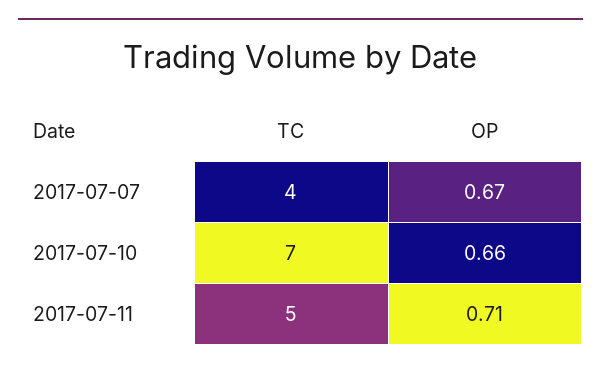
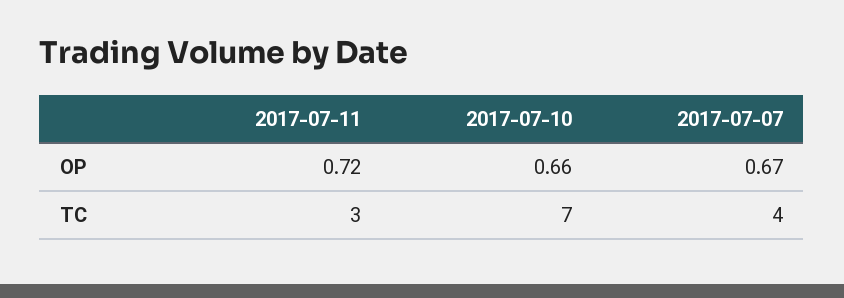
TC, 2017-07-11: 5 -> 3
OP, 2017-07-11: 0.71 -> 0.72

